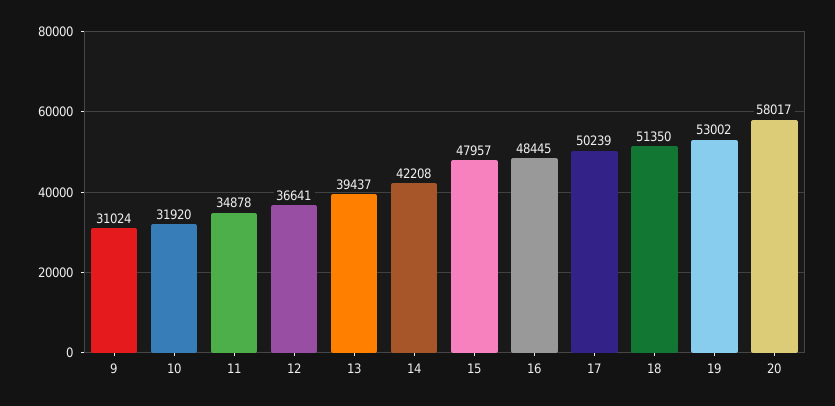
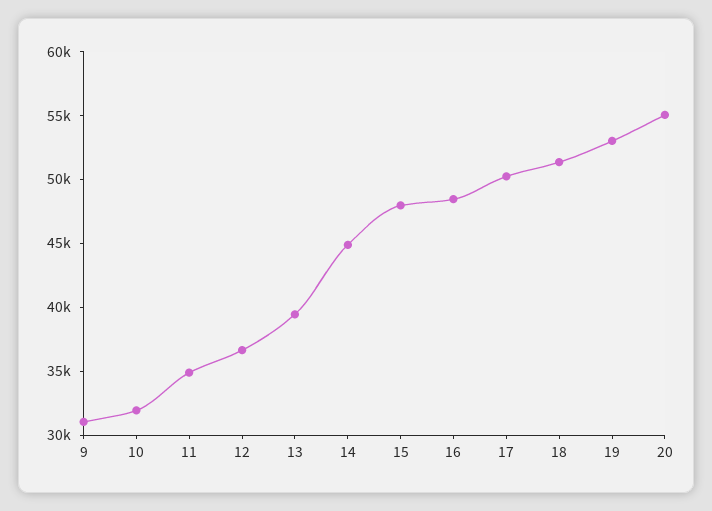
14: 42208 -> 45000
20: 58017 -> 55000

